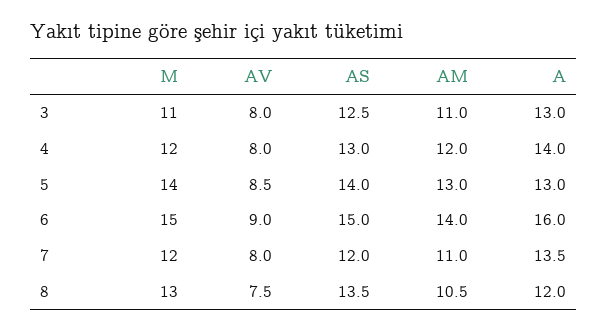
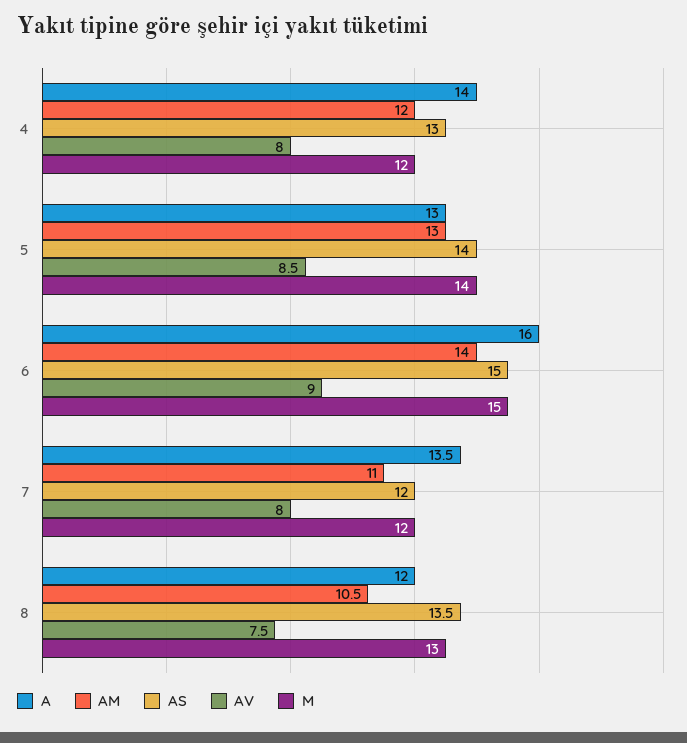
M, 3: 11 -> none
AV, 3: 8 -> none
AS, 3: 12.5 -> none
AM, 3: 11 -> none
A, 3: 13 -> none

